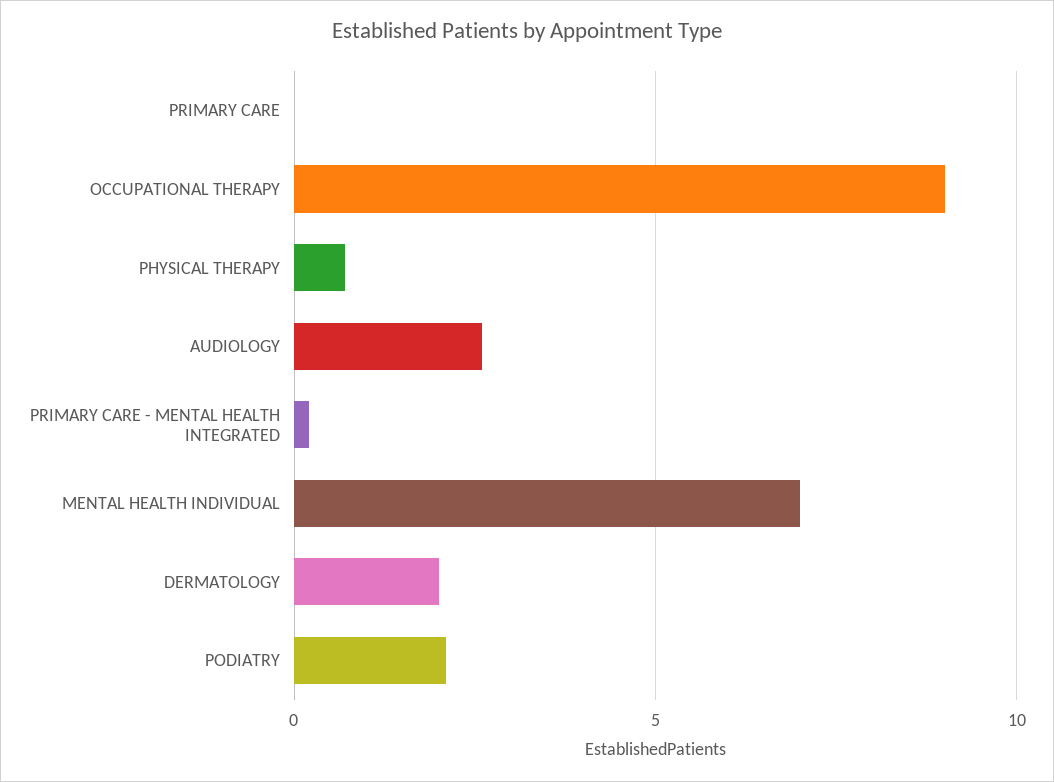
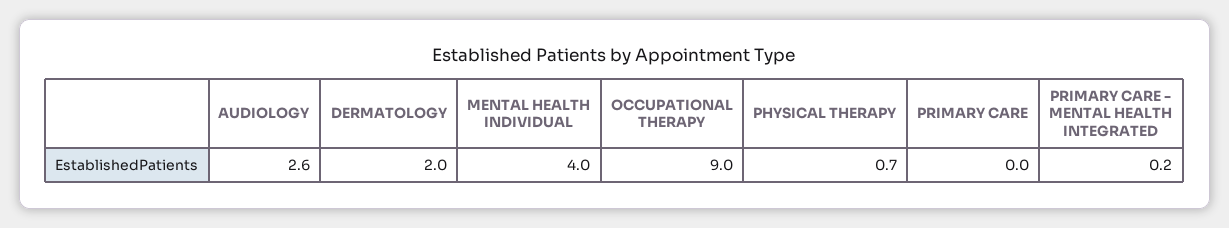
MENTAL HEALTH INDIVIDUAL: 7 -> 4
PODIATRY: 2 -> none

